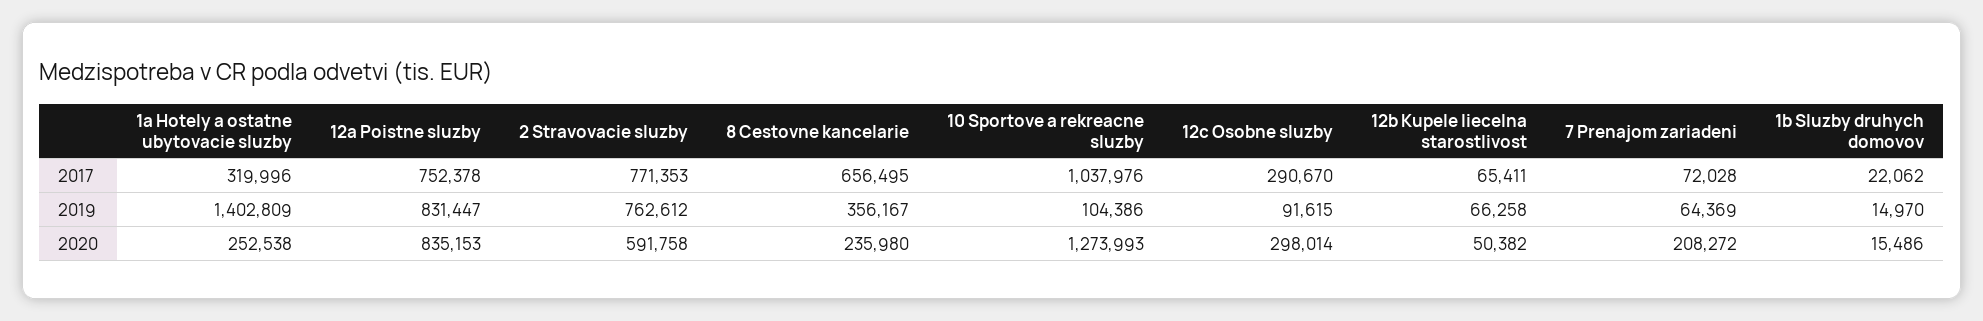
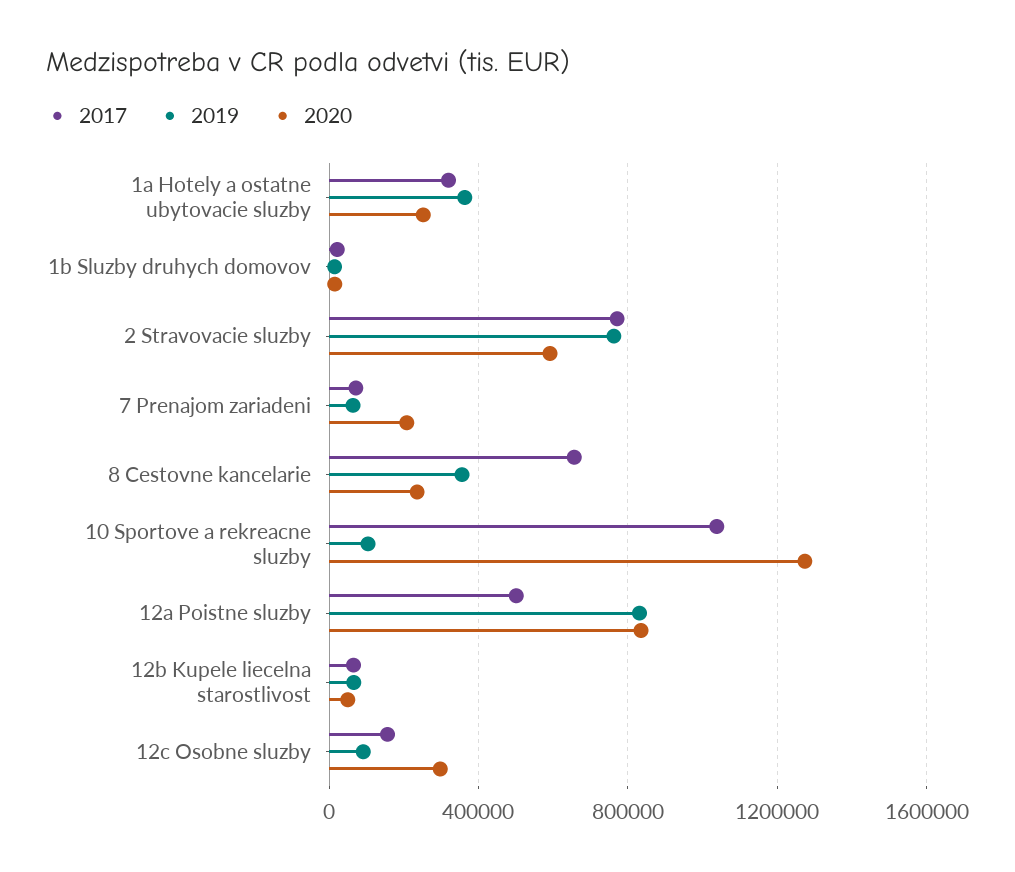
2017, 12a Poistne sluzby: 752378 -> 500000
2017, 12c Osobne sluzby: 290670 -> 150000
2019, 1a Hotely a ostatne ubytovacie sluzby: 1402809 -> 350000

